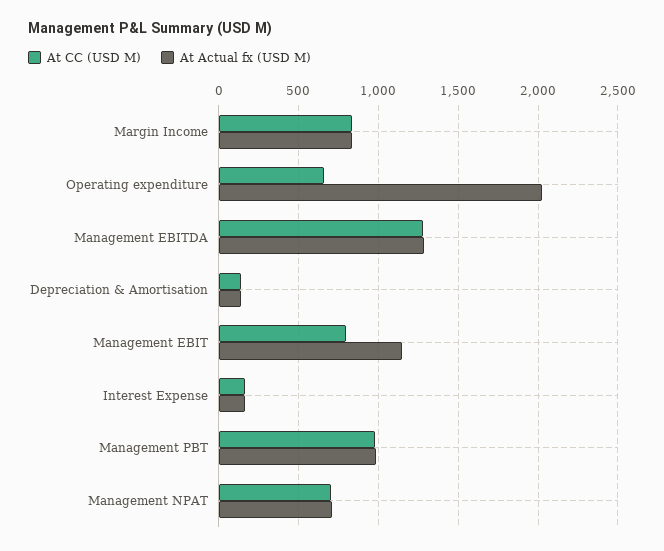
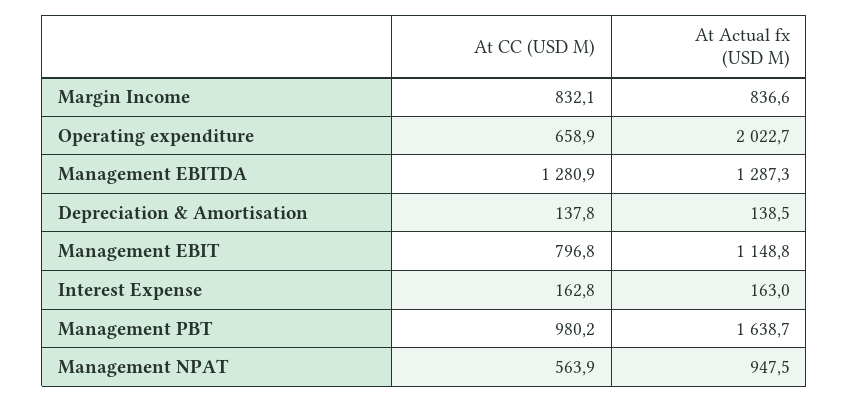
At Actual fx (USD M), Management PBT: 1000 -> 1638.7
At CC (USD M), Management NPAT: 700 -> 563.9
At Actual fx (USD M), Management NPAT: 700 -> 947.5

